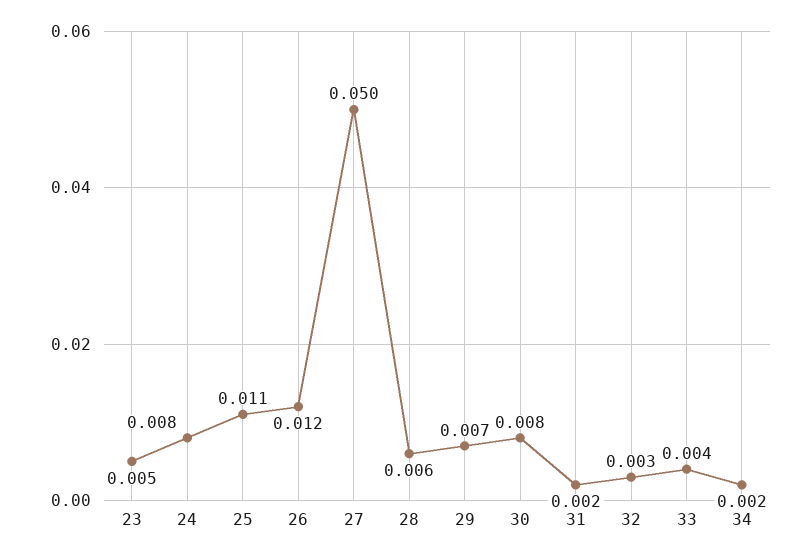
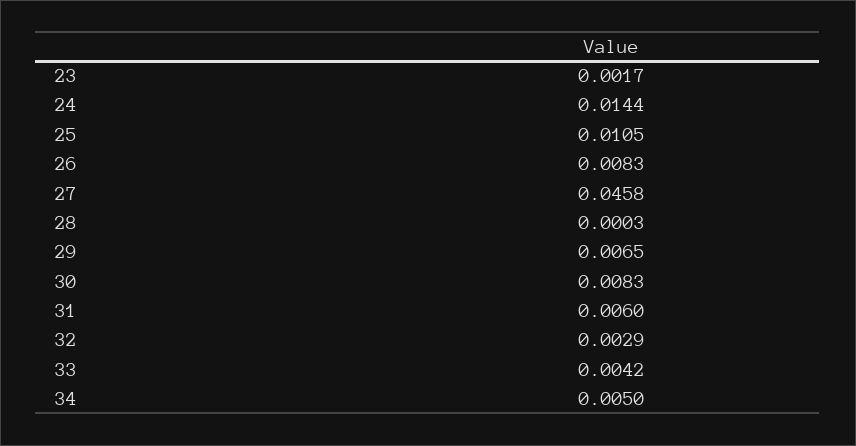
23: 0.005 -> 0.0017
24: 0.008 -> 0.0144
26: 0.012 -> 0.0083
27: 0.05 -> 0.0458
28: 0.006 -> 0.0003
31: 0.002 -> 0.006
34: 0.002 -> 0.005

